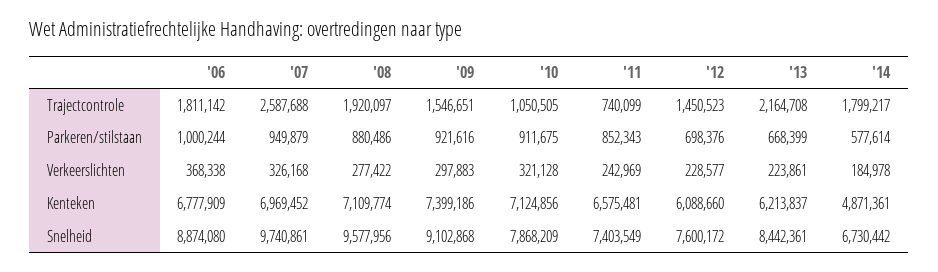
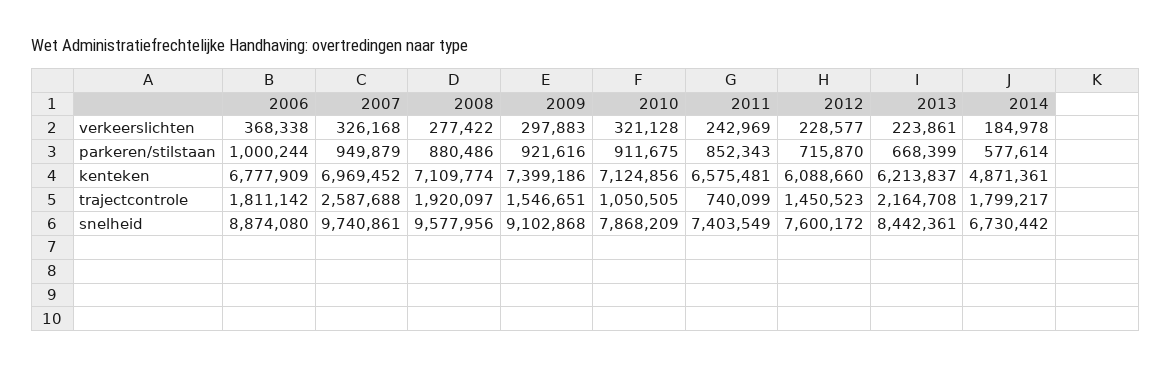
'12, Parkeren/stilstaan: 698376 -> 715870

